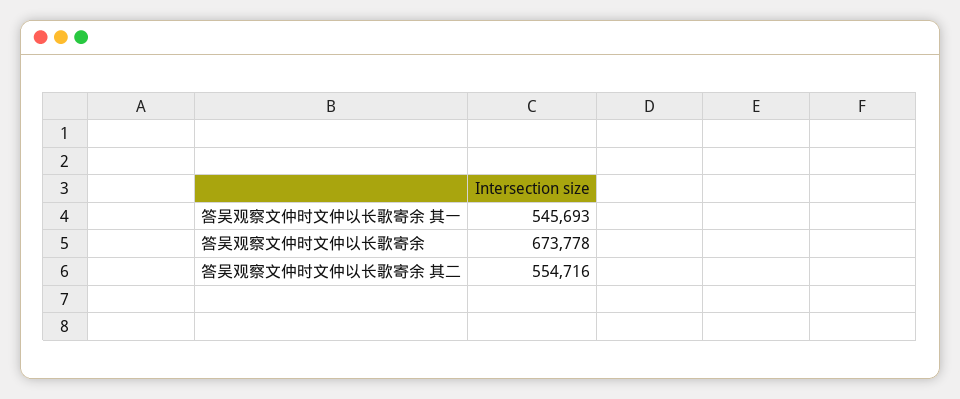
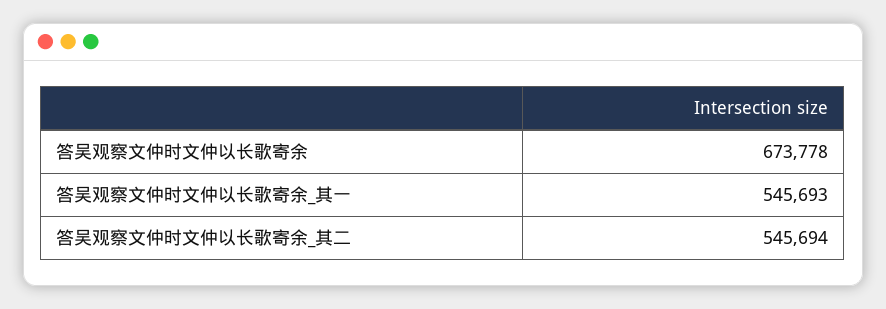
答吴观察文仲时文仲以长歌寄余 其二: 554716 -> 545694

